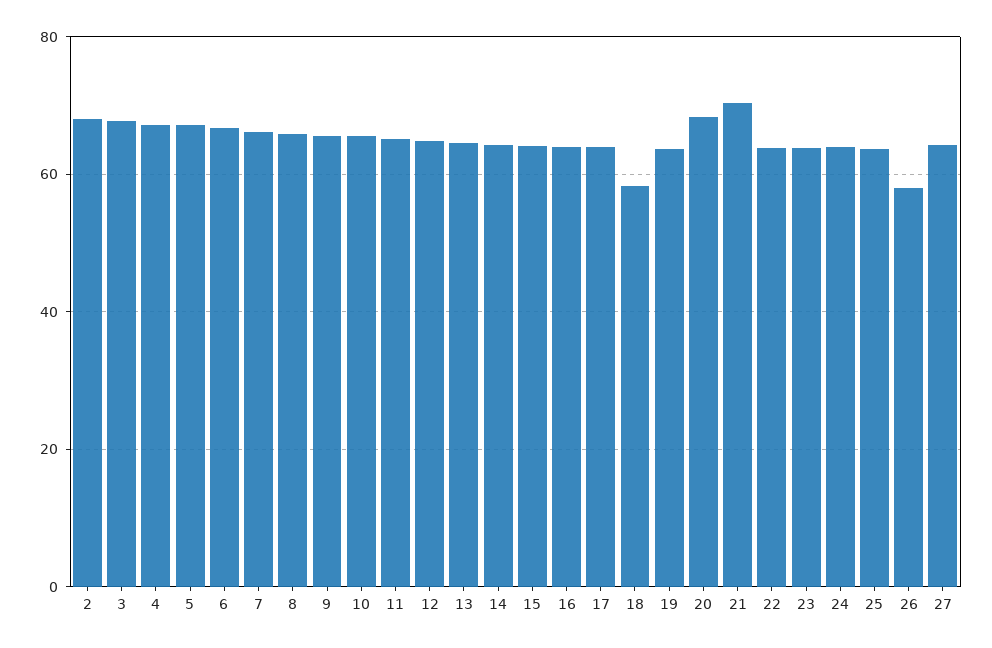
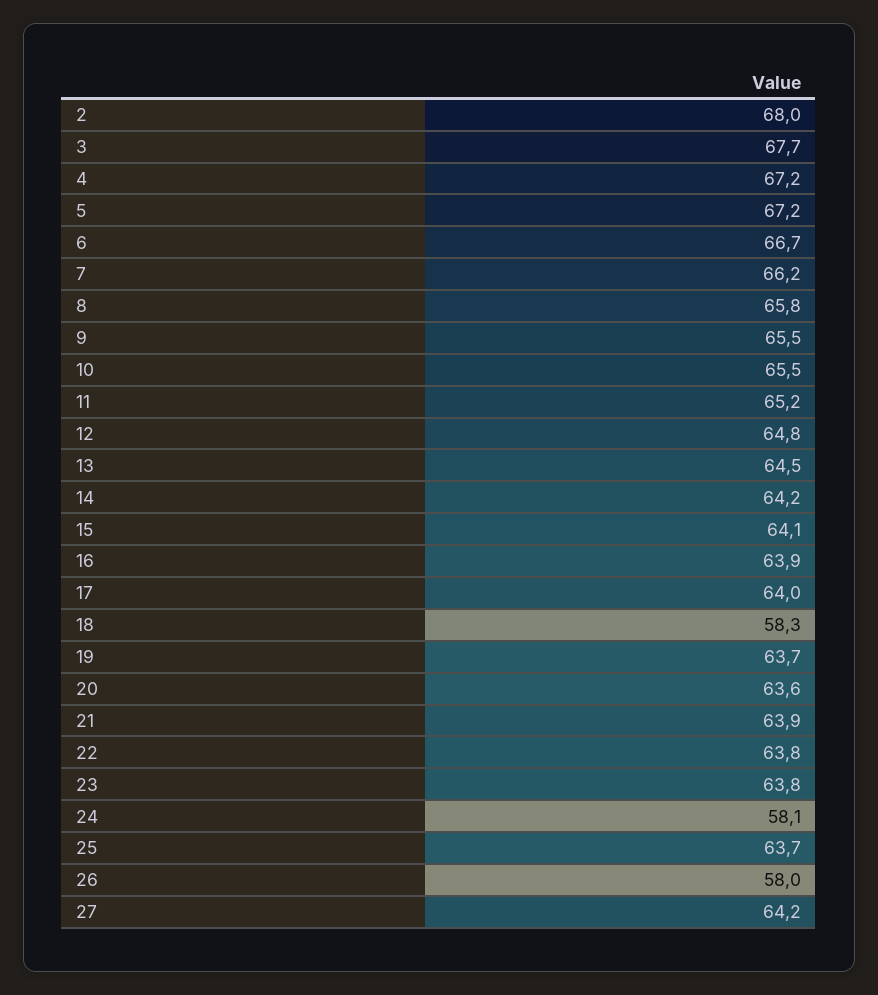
20: 68 -> 63.6
21: 70 -> 63.9
24: 64 -> 58.1

